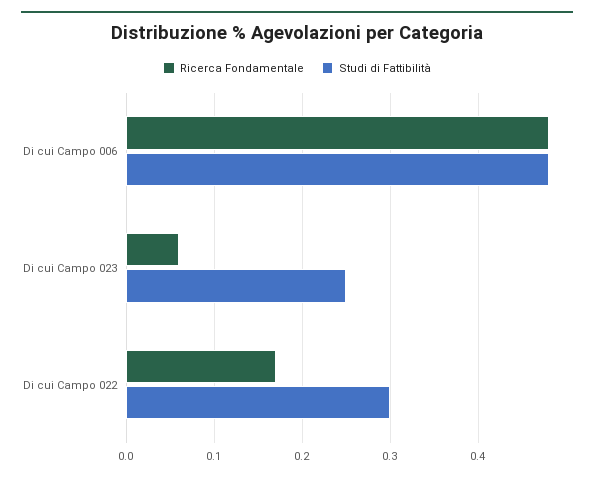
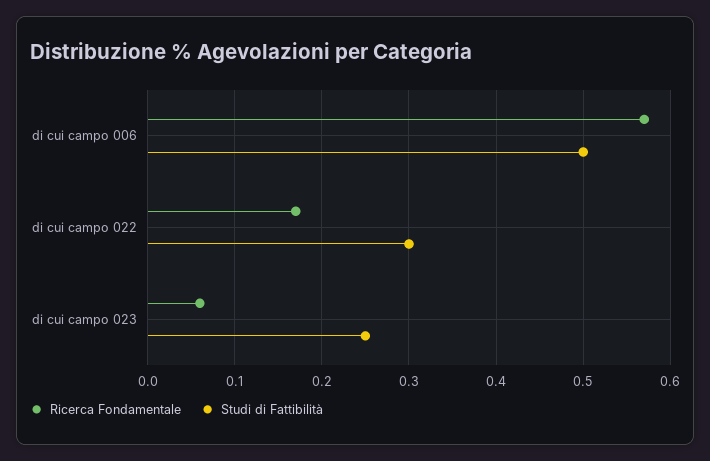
Ricerca Fondamentale, Di cui Campo 006: 0.48 -> 0.57
Studi di Fattibilità, Di cui Campo 006: 0.48 -> 0.5

